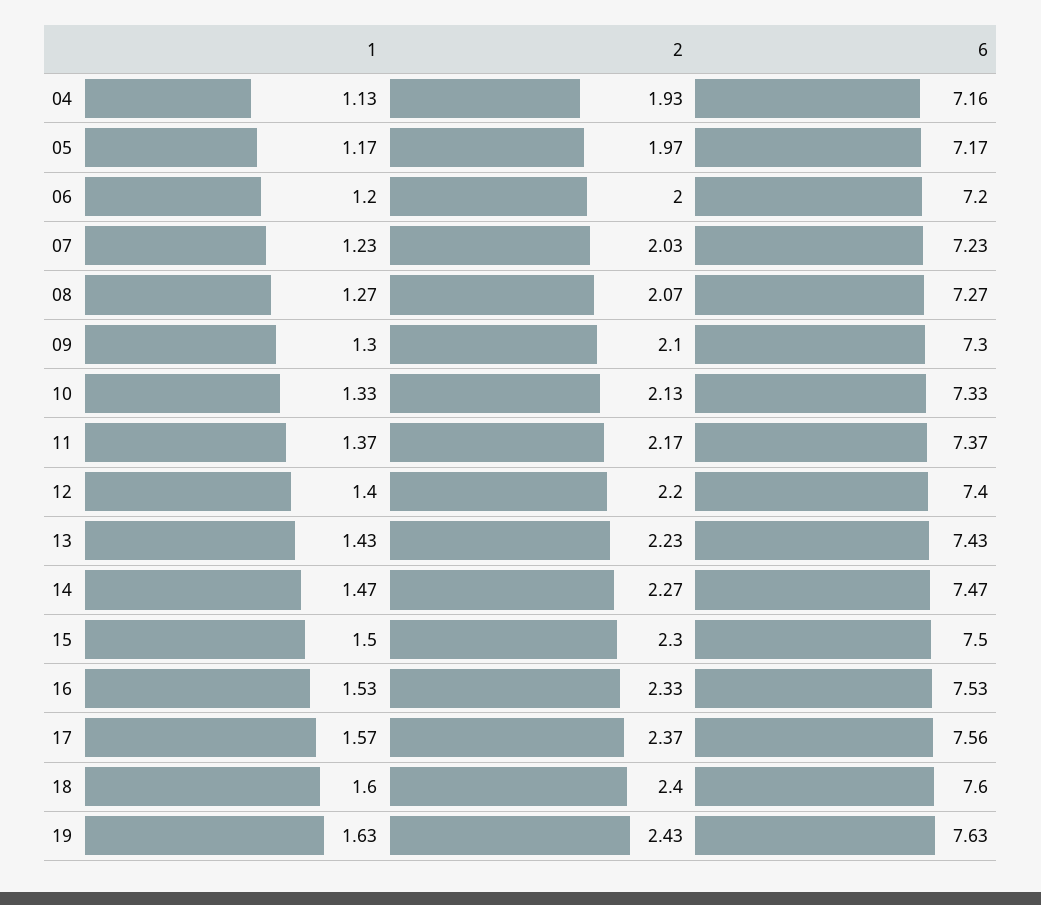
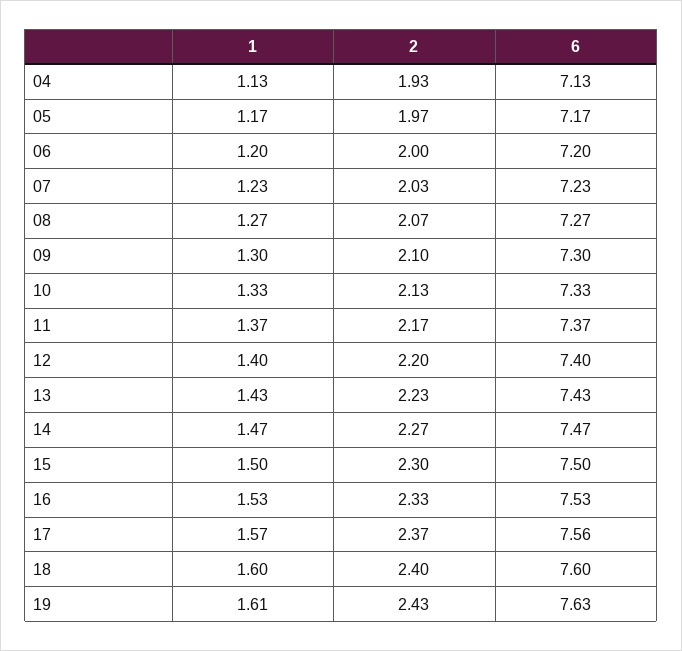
6, 04: 7.16 -> 7.13
1, 19: 1.63 -> 1.61

